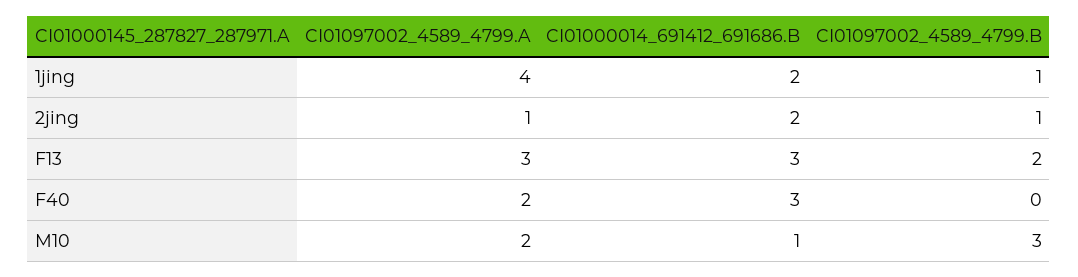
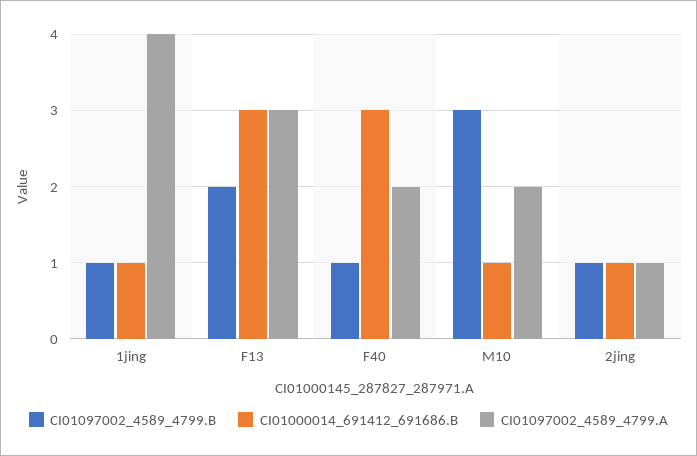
CI01000014_691412_691686.B, 1jing: 2 -> 1
CI01000014_691412_691686.B, 2jing: 2 -> 1
CI01097002_4589_4799.B, F40: 0 -> 1

